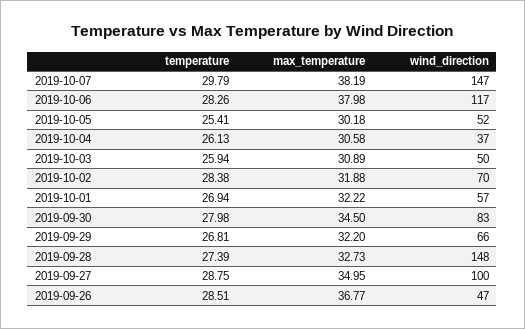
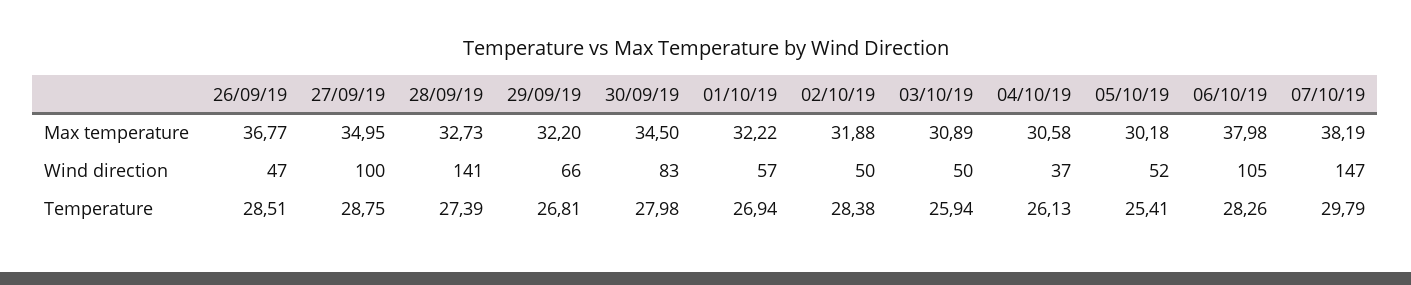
wind_direction, 2019-10-06: 117 -> 105
wind_direction, 2019-10-02: 70 -> 50
wind_direction, 2019-09-28: 148 -> 141

